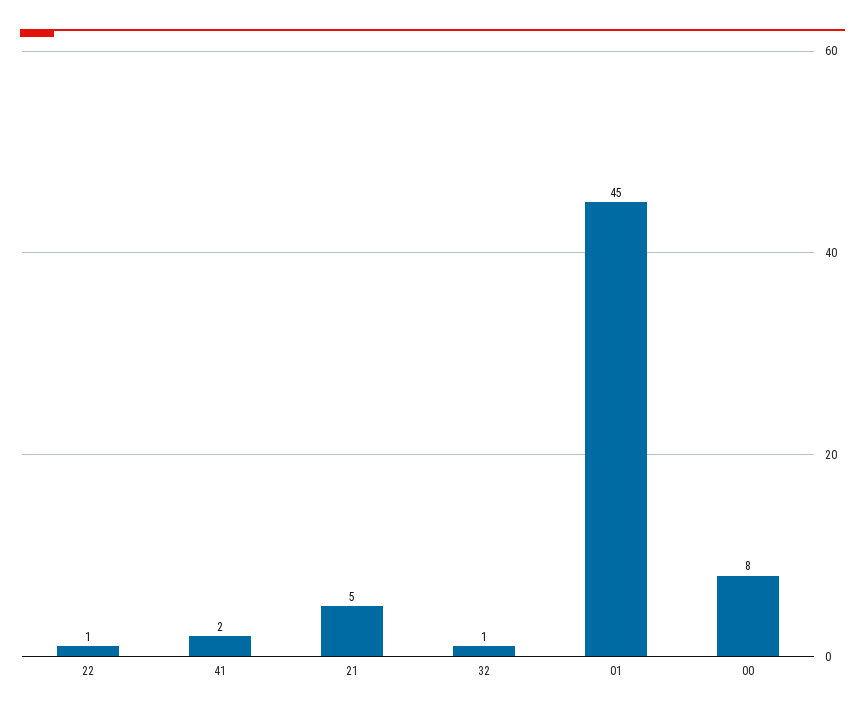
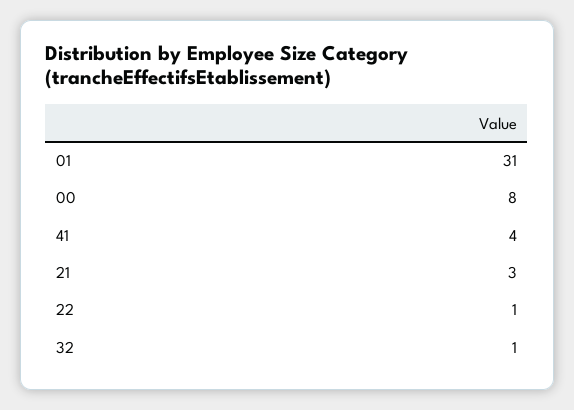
41: 2 -> 4
21: 5 -> 3
01: 45 -> 31

